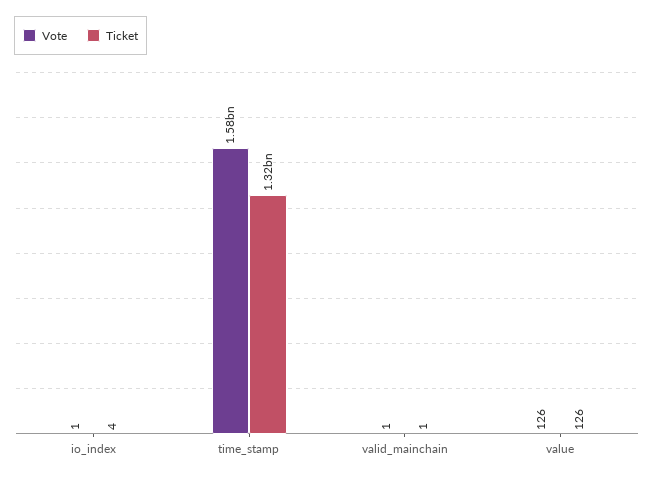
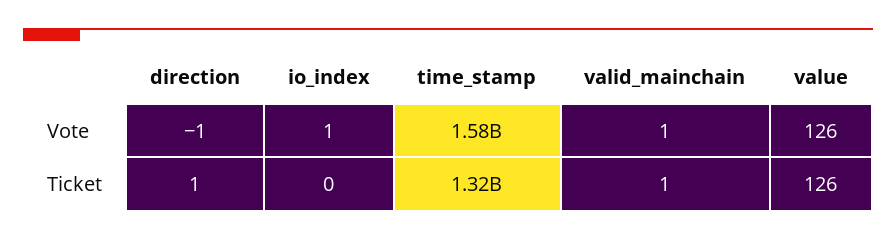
Ticket, io_index: 4 -> 0
Vote, direction: none -> -1
Ticket, direction: none -> 1

